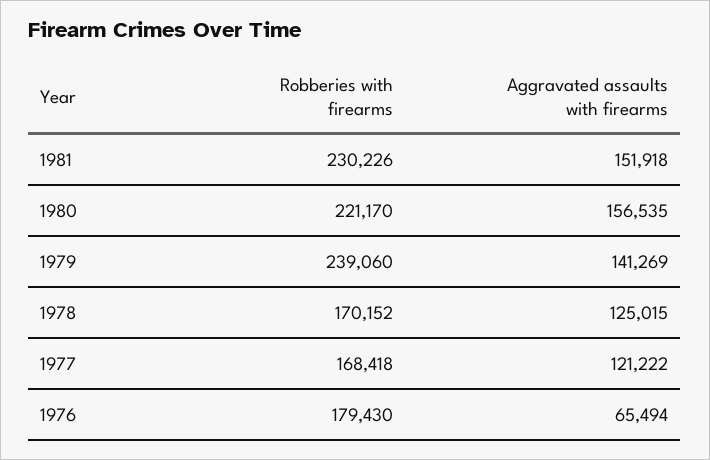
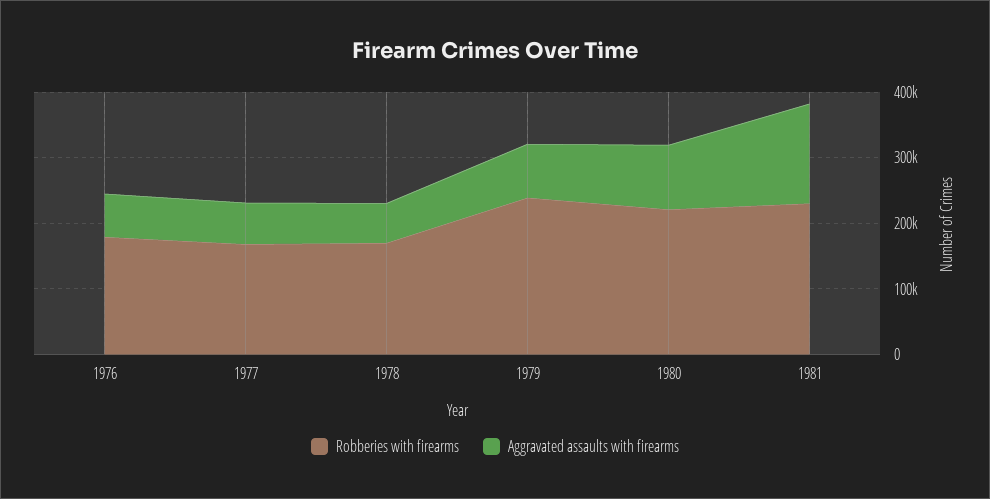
Aggravated assaults with firearms, 1980: 156535 -> 100000
Aggravated assaults with firearms, 1979: 141269 -> 80000
Aggravated assaults with firearms, 1978: 125015 -> 60000
Aggravated assaults with firearms, 1977: 121222 -> 60000

